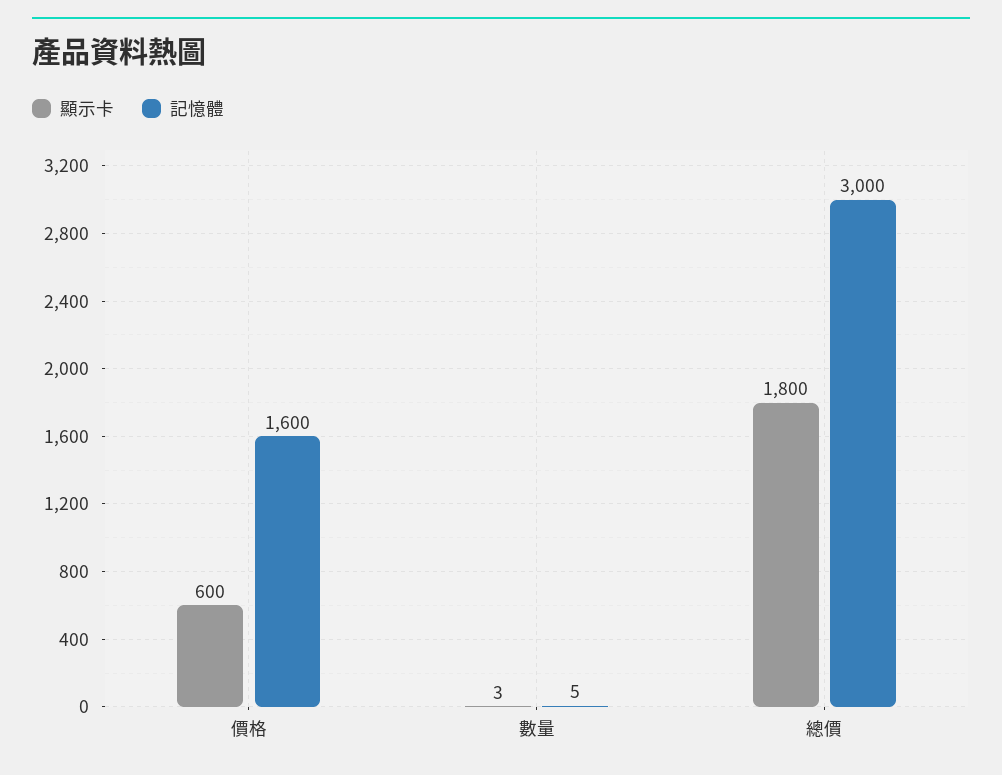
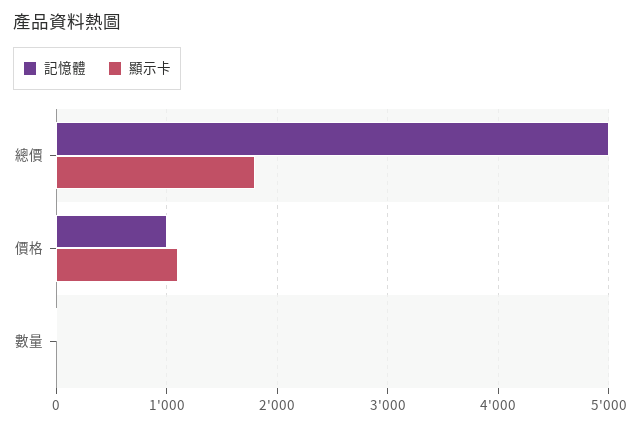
顯示卡, 價格: 600 -> 1100
記憶體, 價格: 1600 -> 1000
記憶體, 總價: 3000 -> 5000

